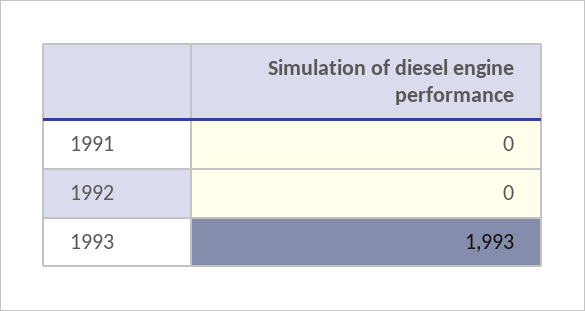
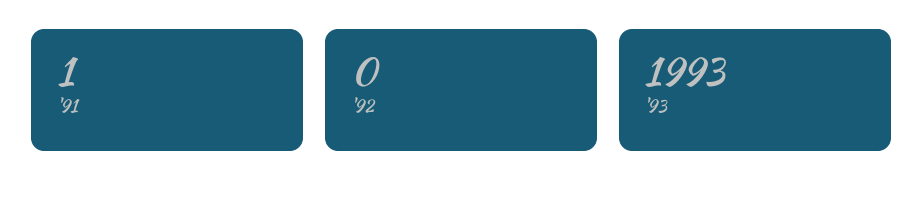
1991: 0 -> 1

